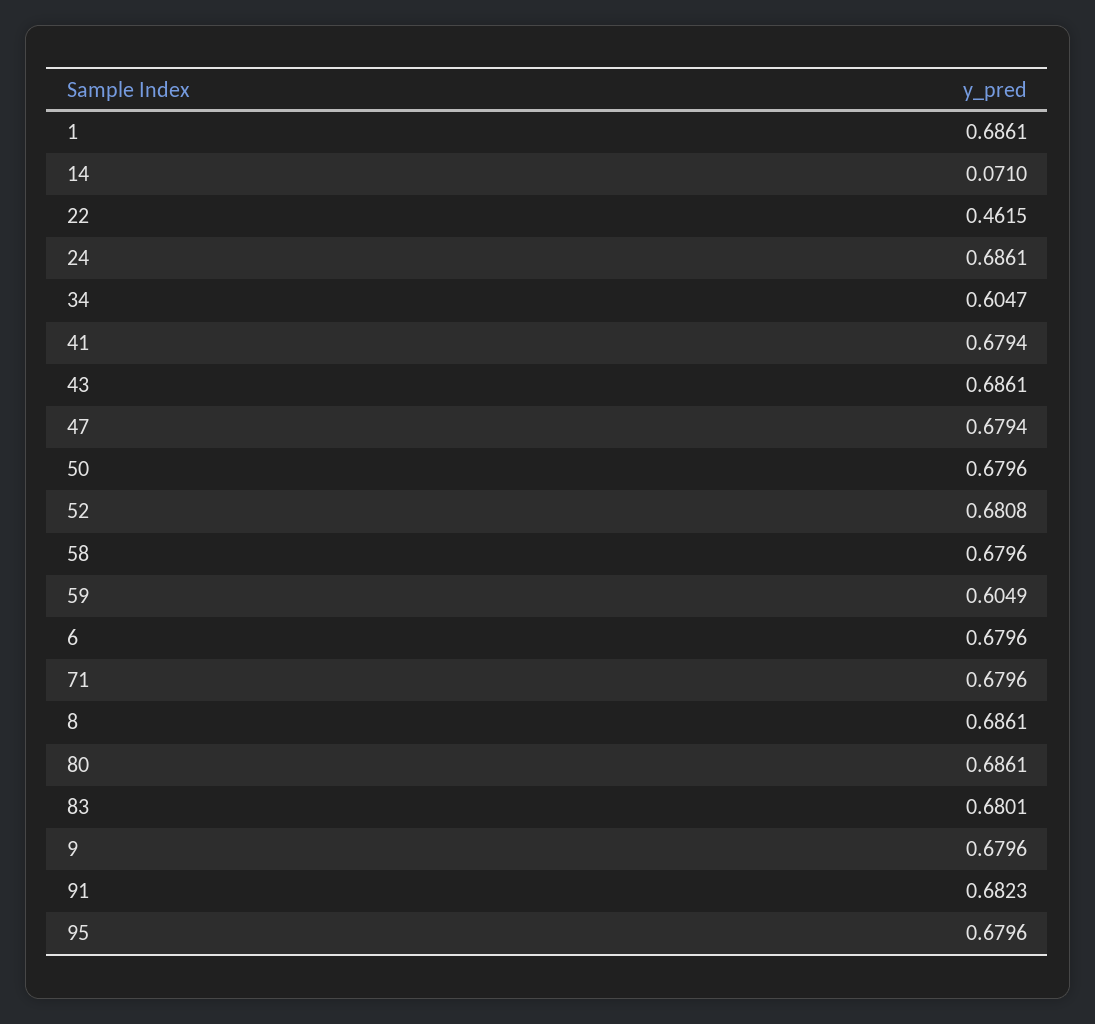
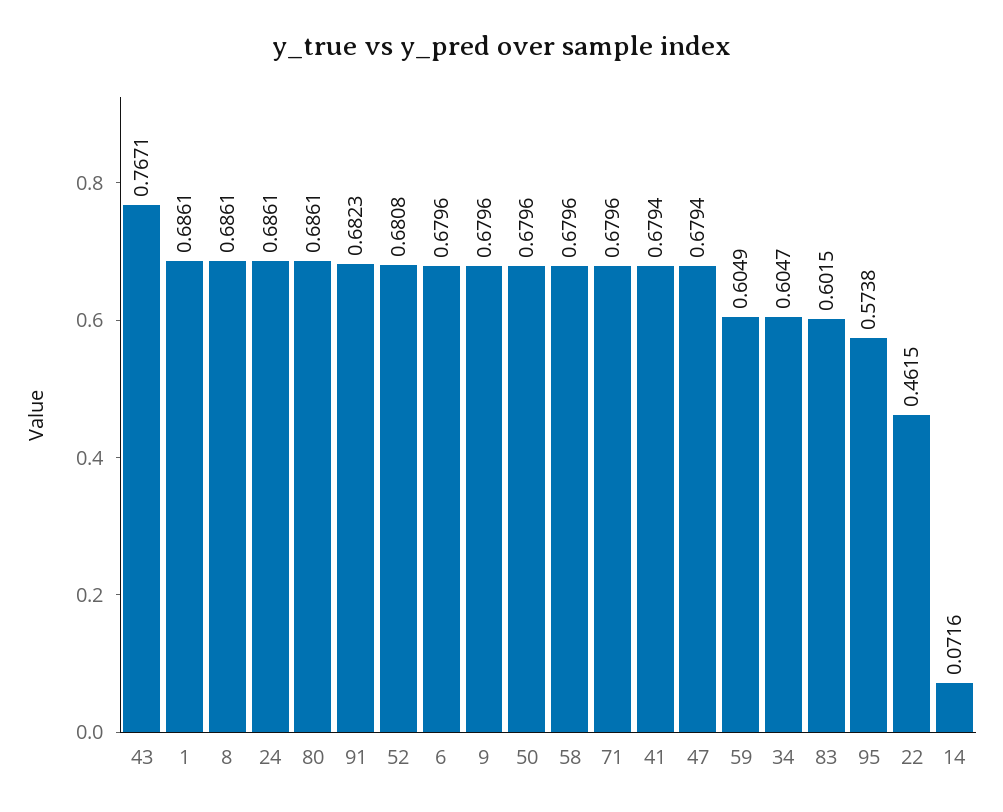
14: 0.071 -> 0.0716
43: 0.6861 -> 0.7671
83: 0.6801 -> 0.6015
95: 0.6796 -> 0.5738

